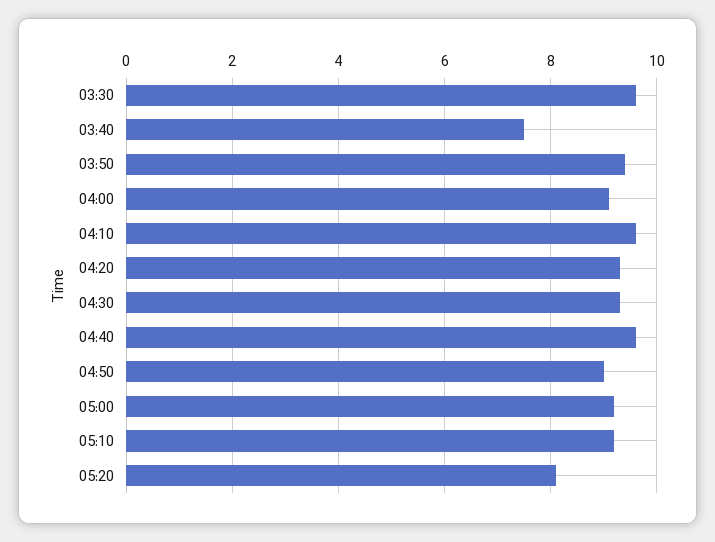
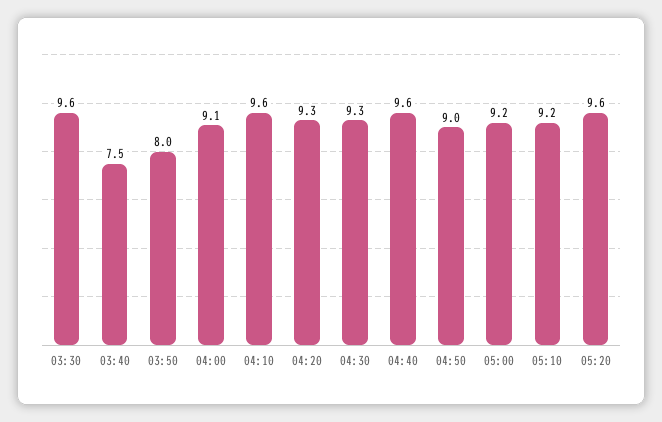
03:50: 9.5 -> 8
05:20: 8 -> 9.6

